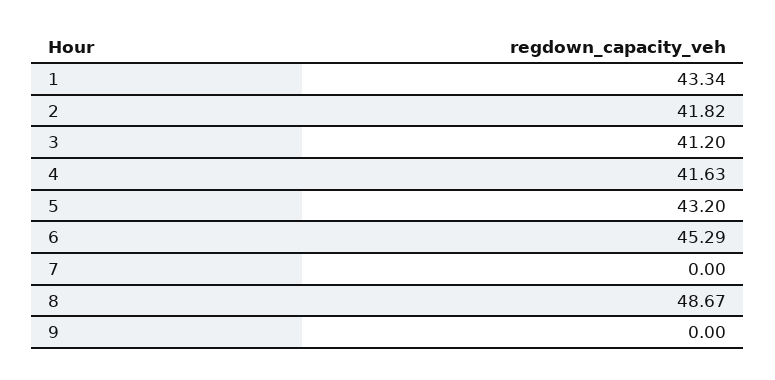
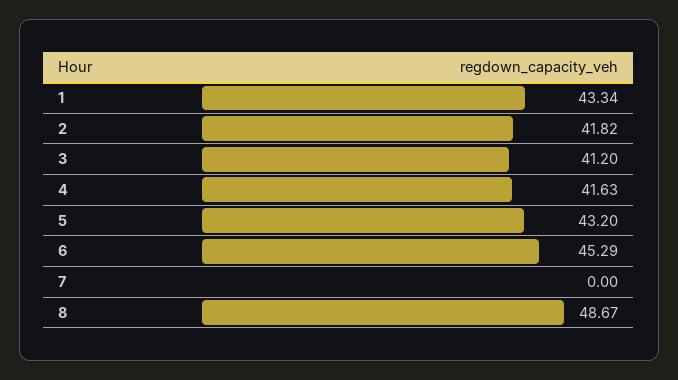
9: 0 -> none

